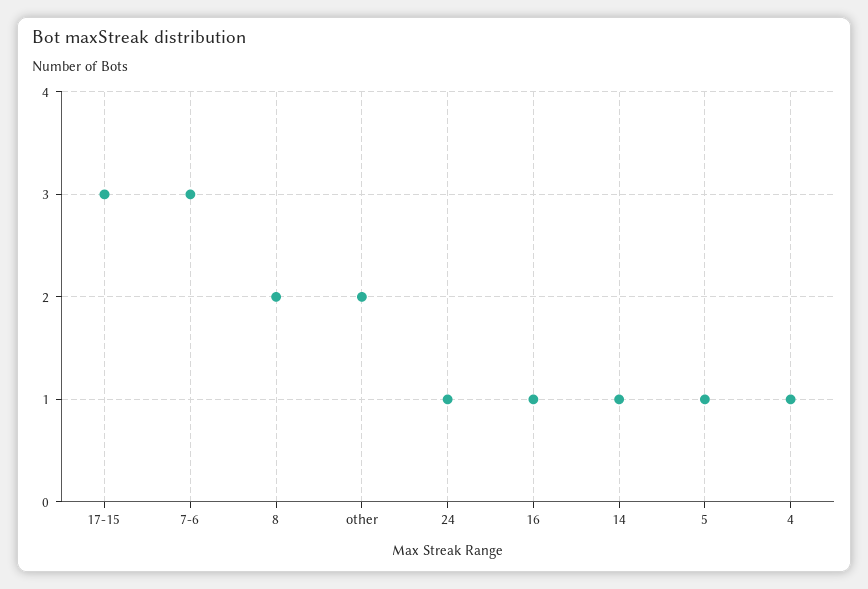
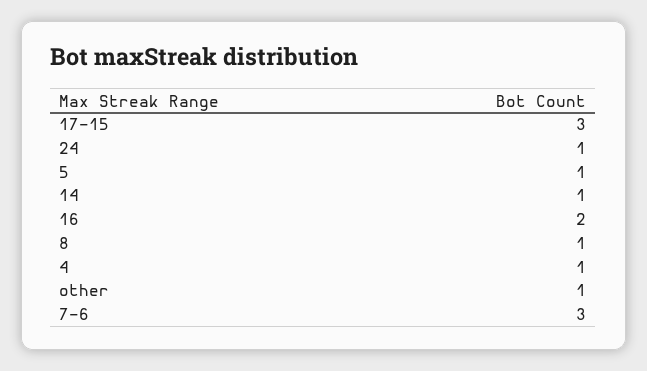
8: 2 -> 1
other: 2 -> 1
16: 1 -> 2

